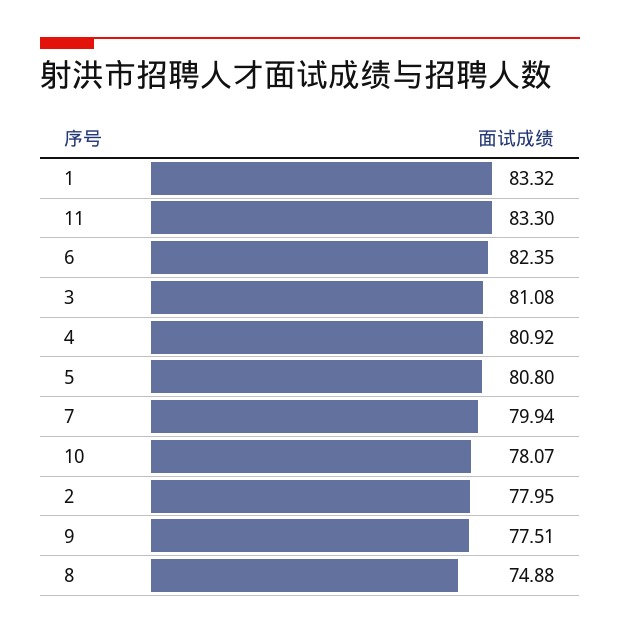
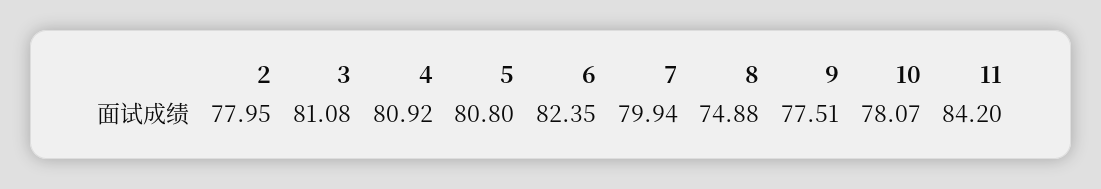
1: 83.32 -> none
11: 83.3 -> 84.2

